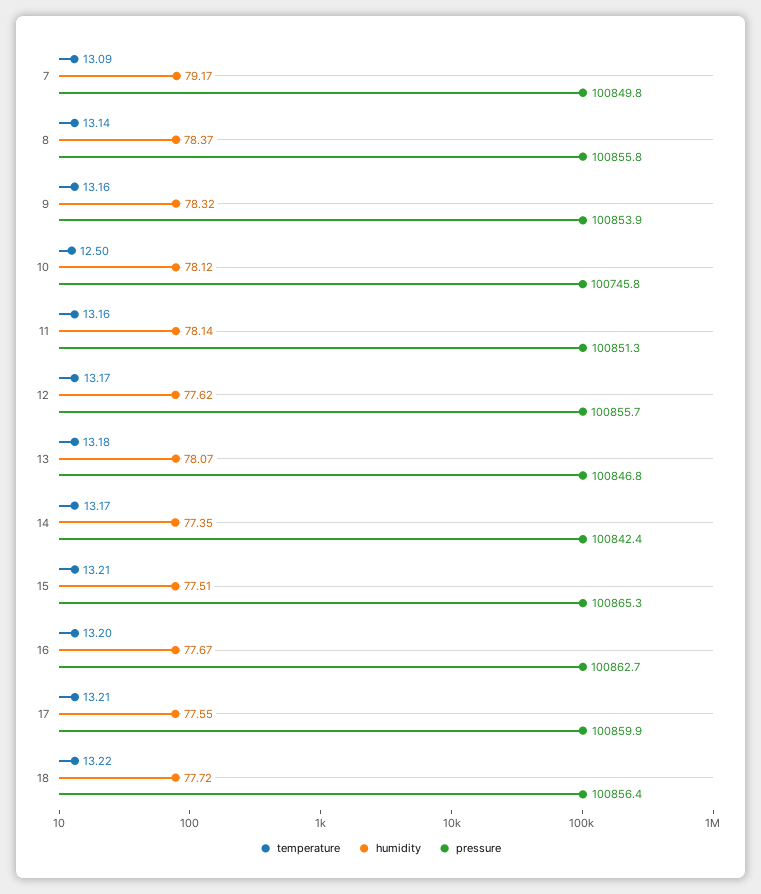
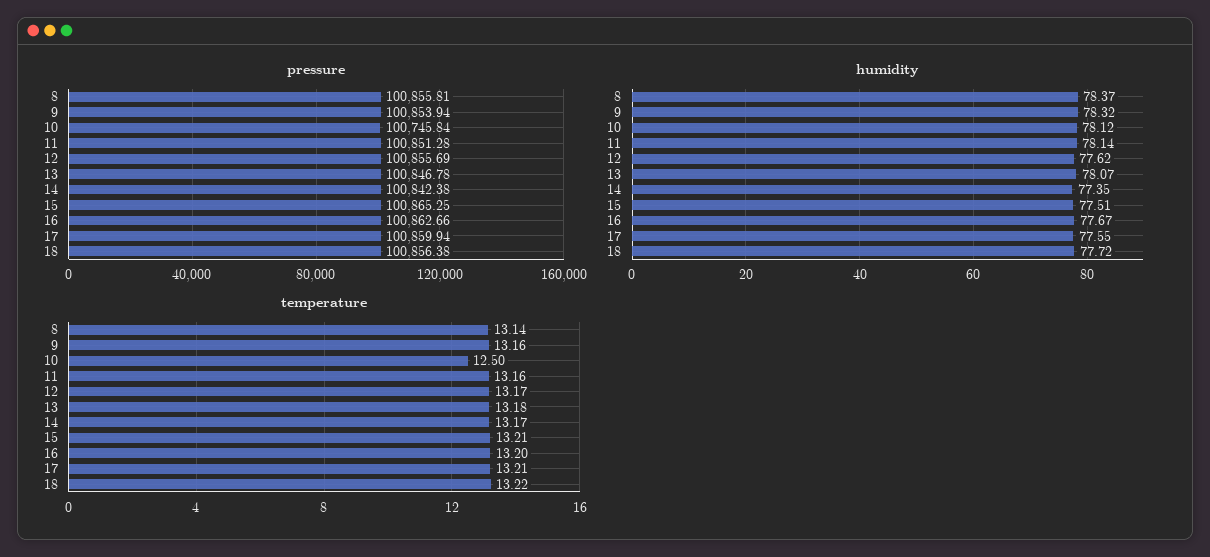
temperature, 7: 13.09 -> none
humidity, 7: 79.17 -> none
pressure, 7: 100849.8 -> none

